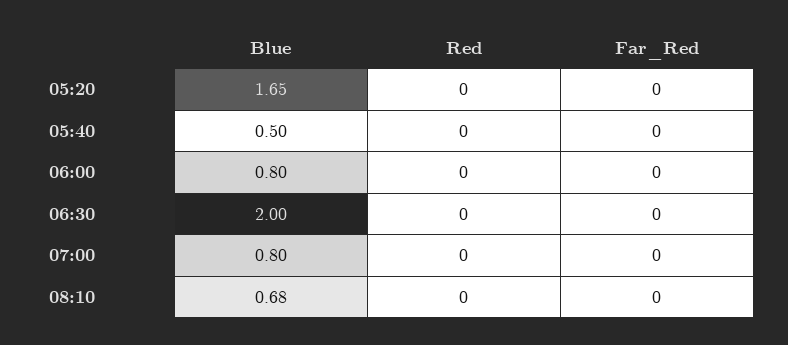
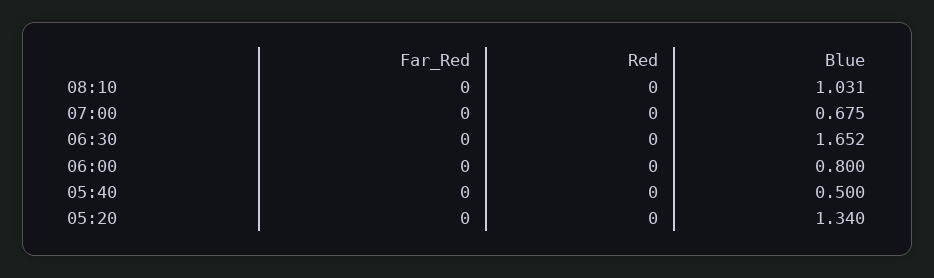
Blue, 05:20: 1.65 -> 1.34
Blue, 06:30: 2 -> 1.652
Blue, 07:00: 0.8 -> 0.675
Blue, 08:10: 0.68 -> 1.031

